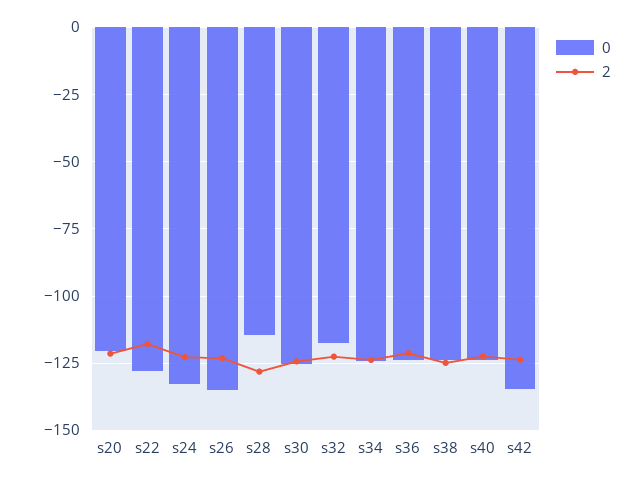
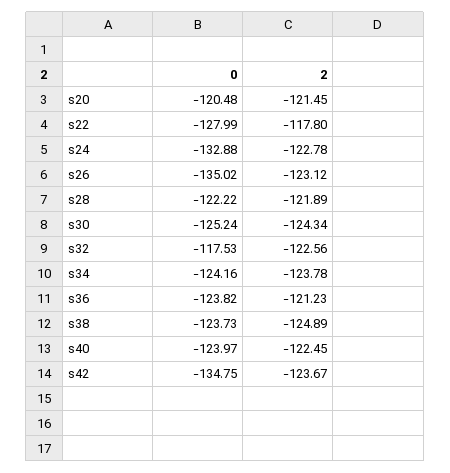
0, s28: -115 -> -122.22
2, s28: -127.5 -> -121.89

